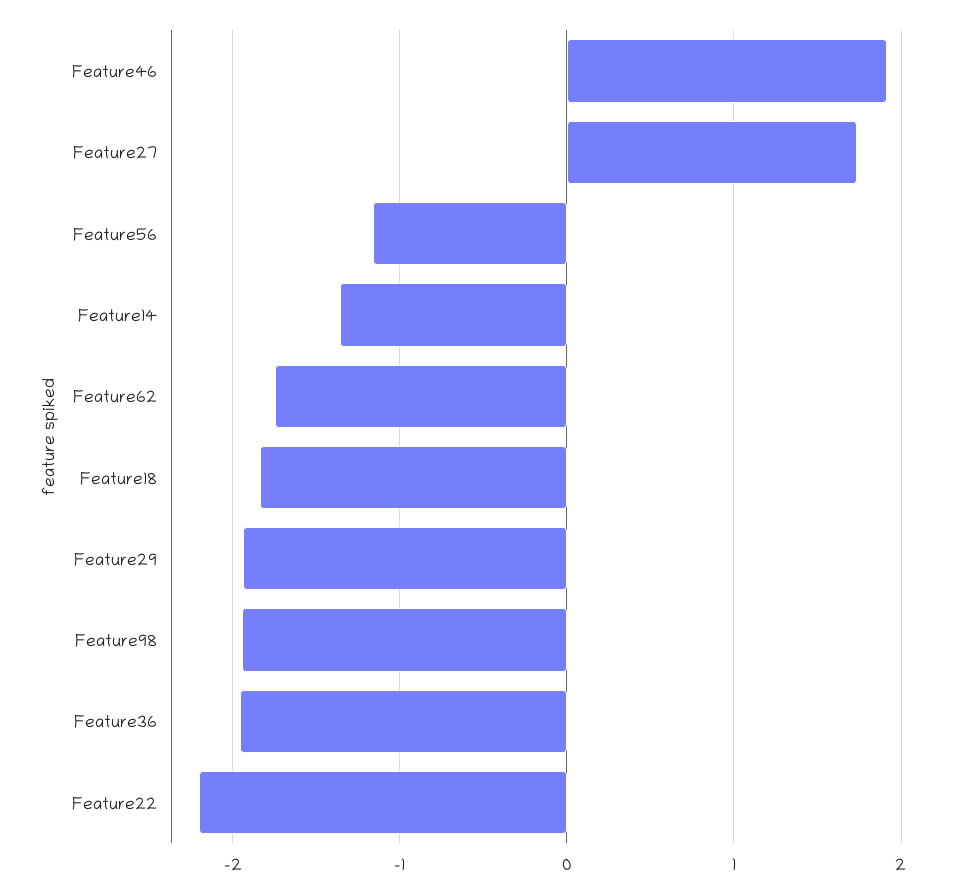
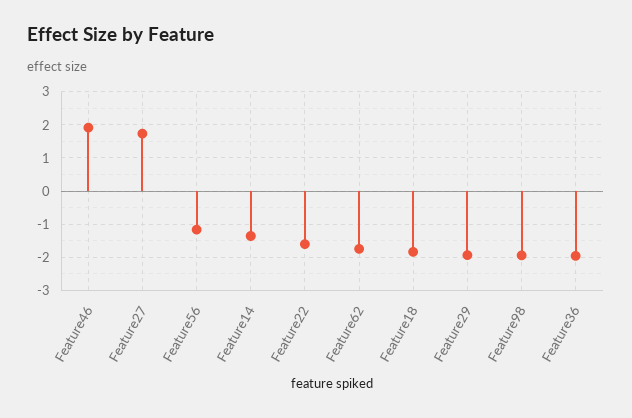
Feature22: -2.2 -> -1.6

